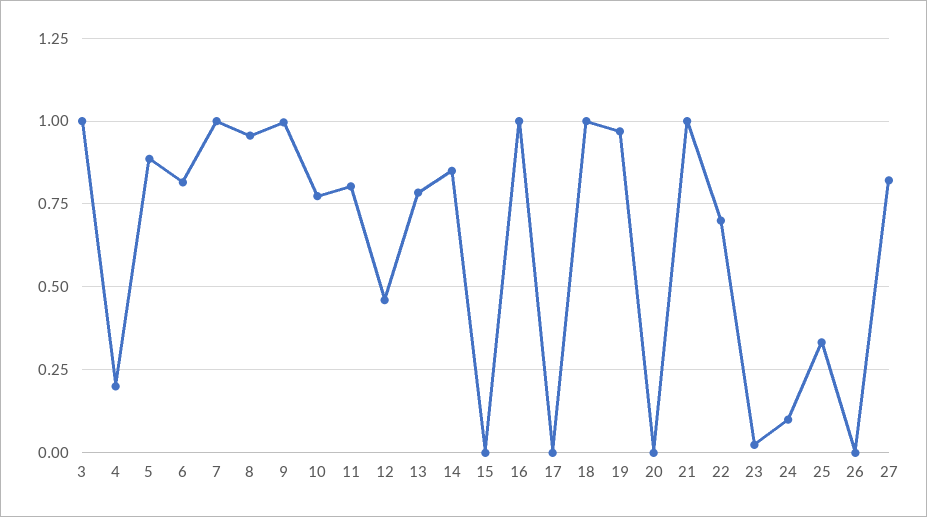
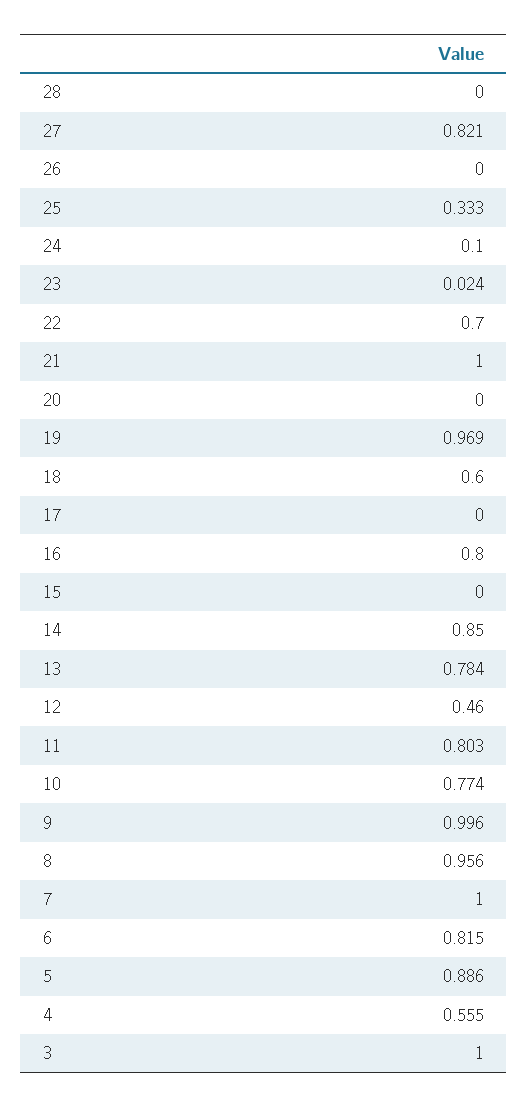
4: 0.2 -> 0.555
16: 1 -> 0.8
18: 1 -> 0.6
28: none -> 0

